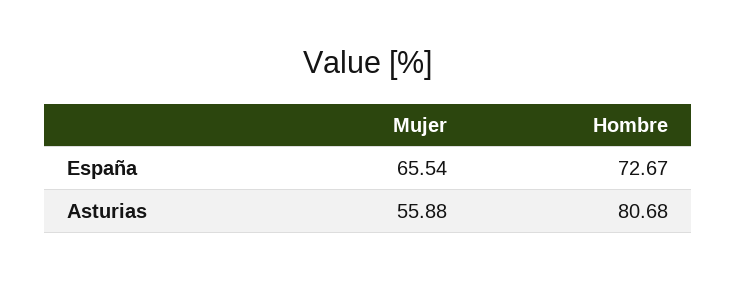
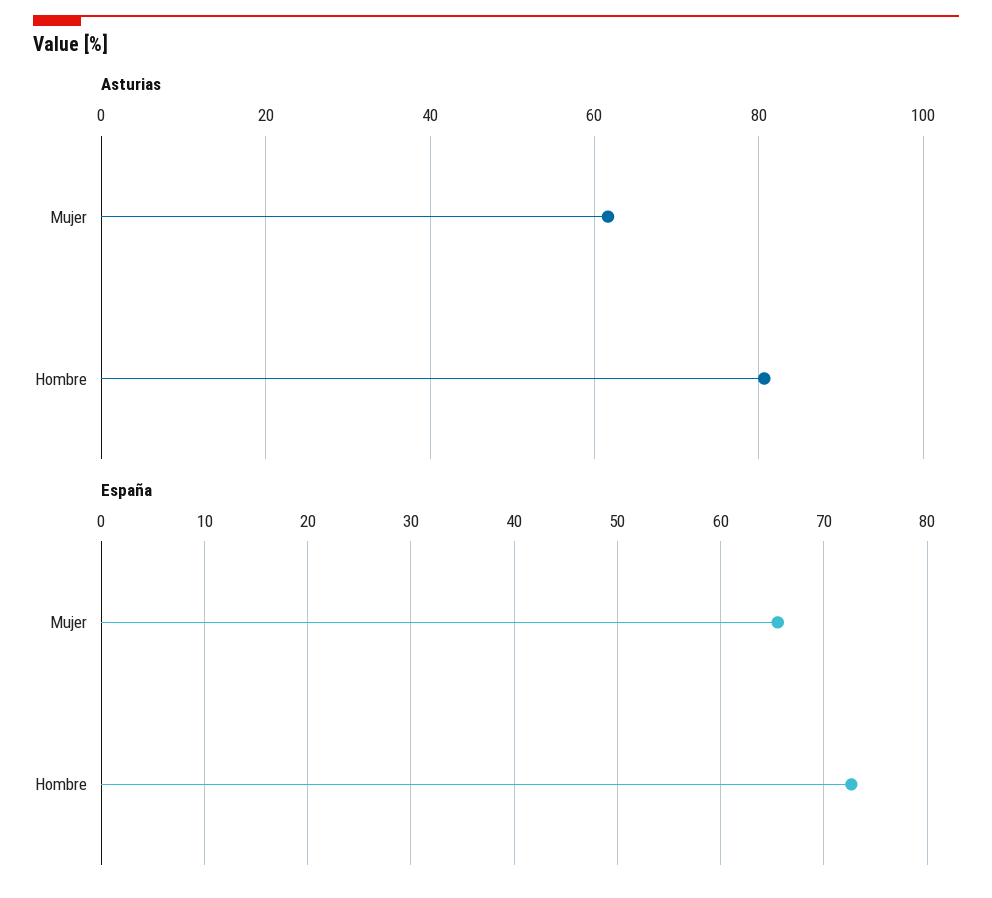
Asturias, Mujer: 55.88 -> 62

